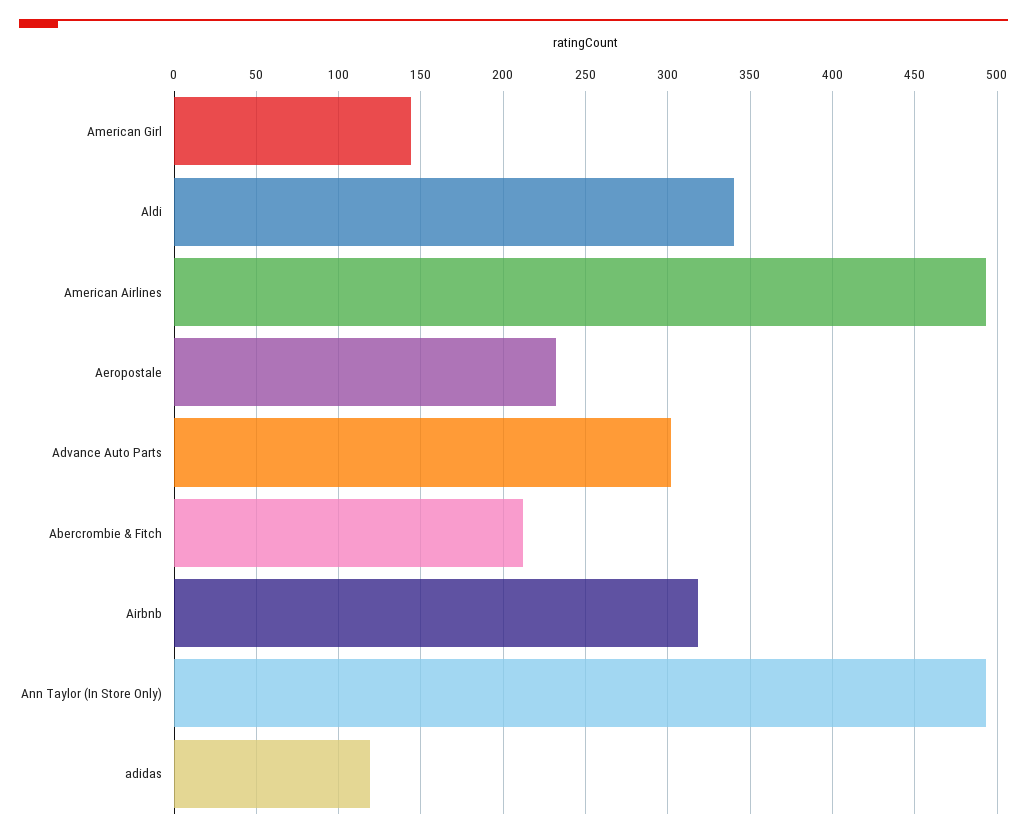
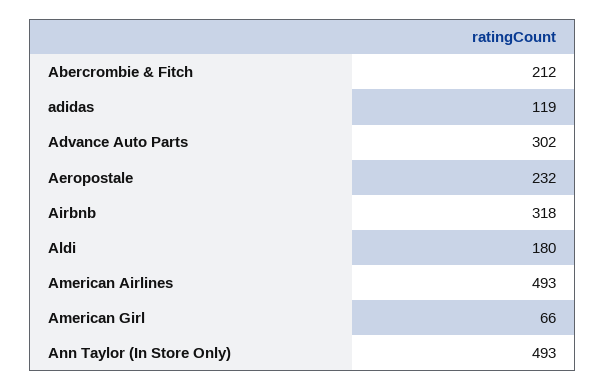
American Girl: 145 -> 66
Aldi: 340 -> 180

